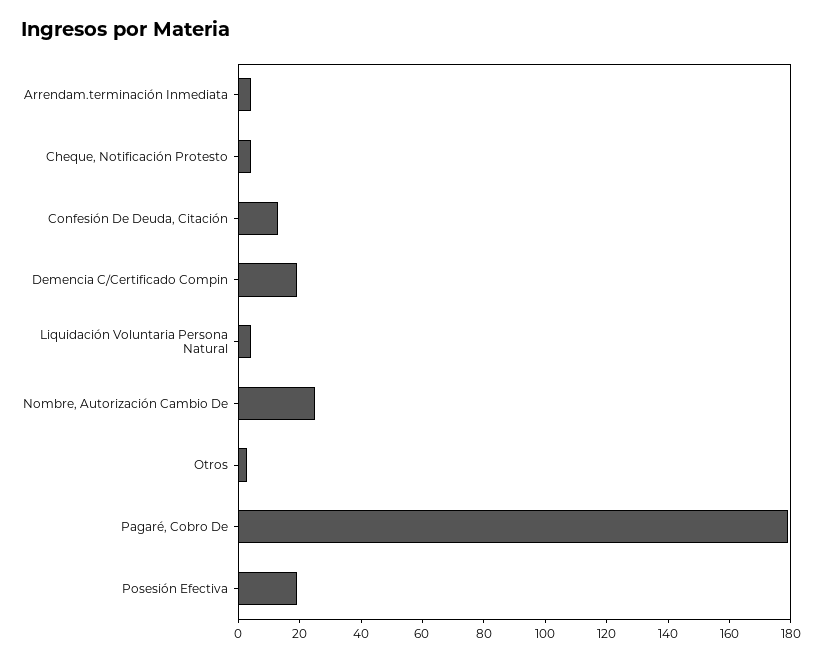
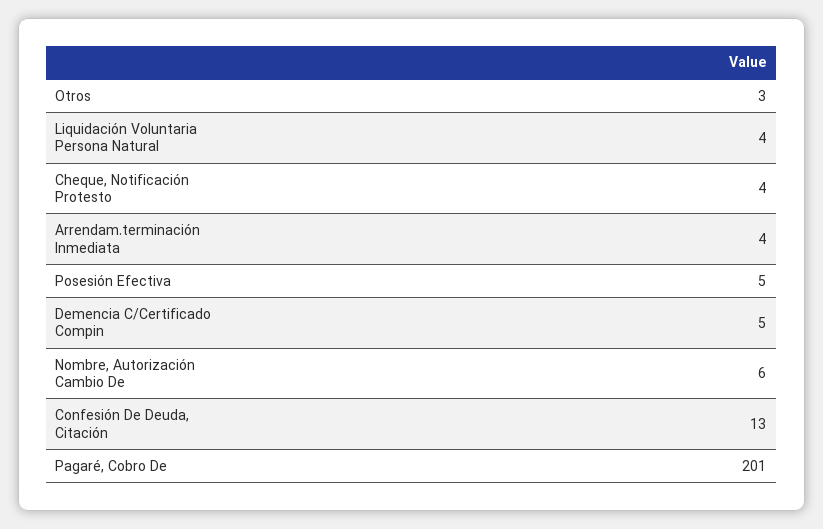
Demencia C/Certificado Compin: 20 -> 5
Nombre, Autorización Cambio De: 25 -> 6
Pagaré, Cobro De: 180 -> 201
Posesión Efectiva: 20 -> 5

